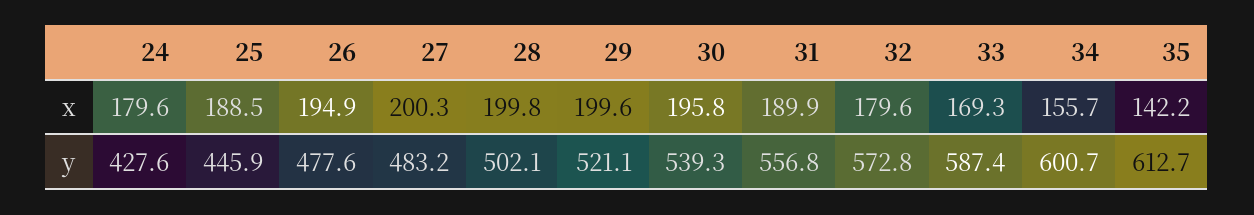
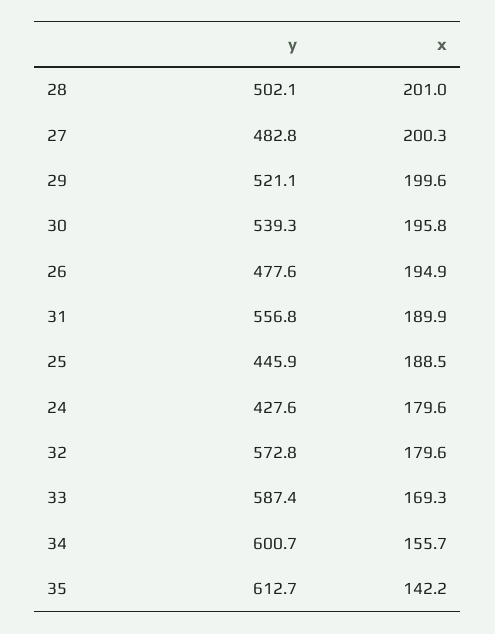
28, x: 199.8 -> 201
27, y: 483.2 -> 482.8

